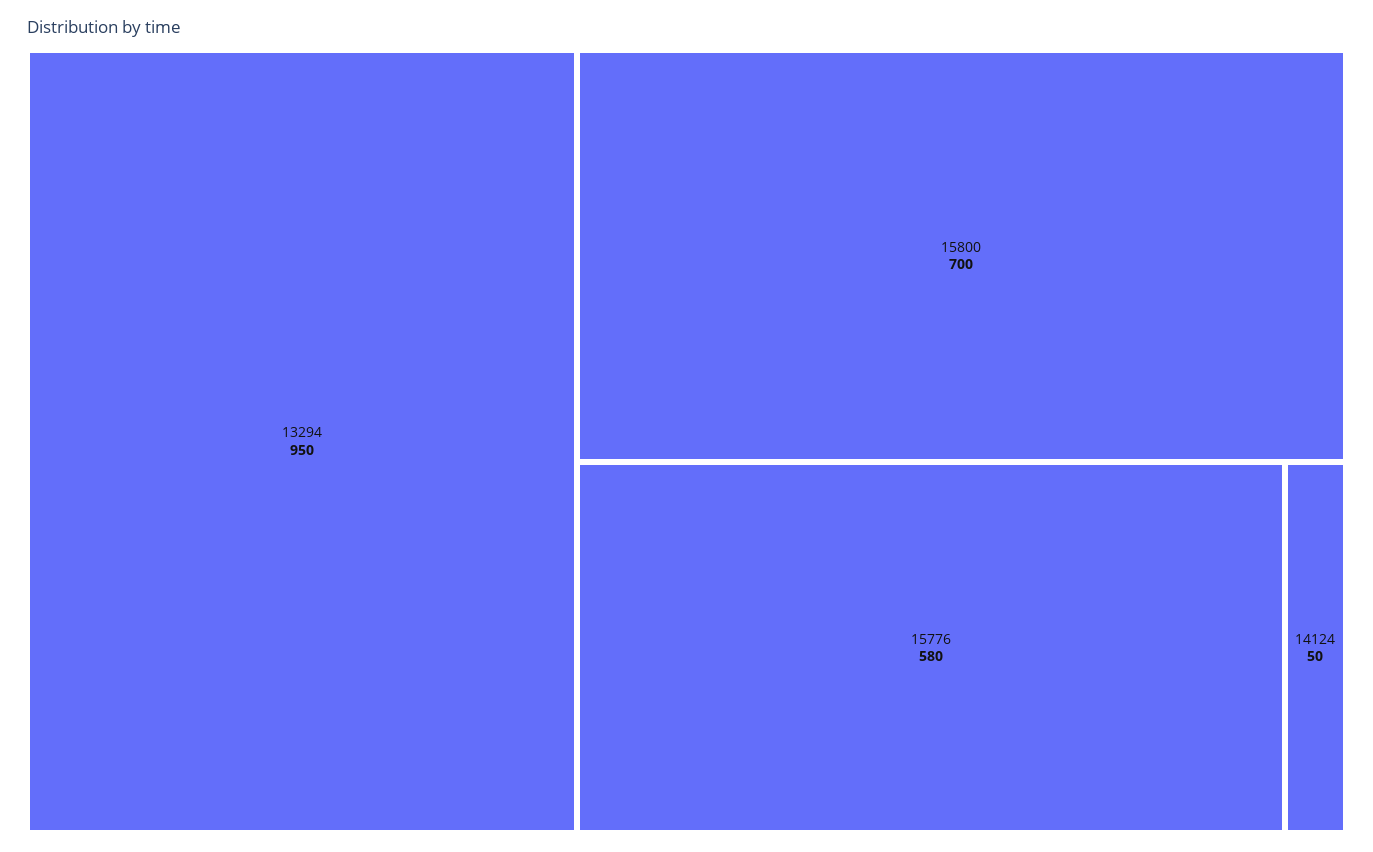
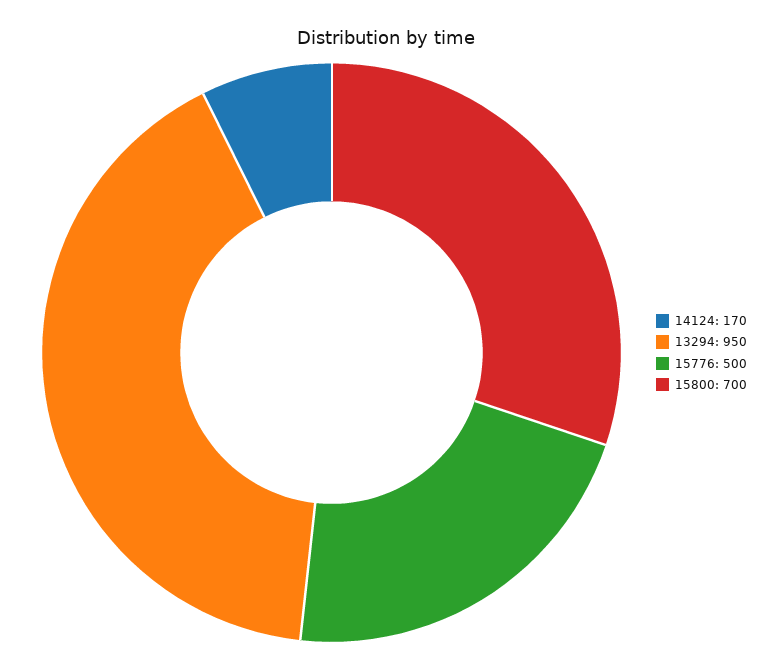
15776: 580 -> 500
14124: 50 -> 170

